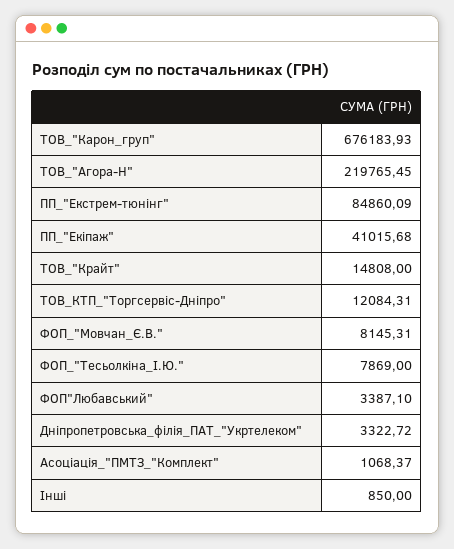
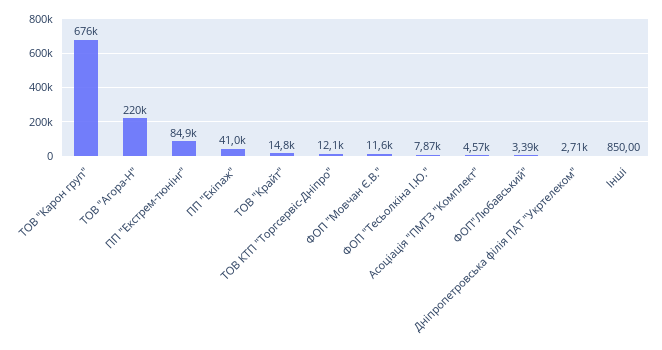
ФОП_"Мовчан_Є.В.": 8145.31 -> 11600
Дніпропетровська_філія_ПАТ_"Укртелеком": 3322.72 -> 2710
Асоціація_"ПМТЗ_"Комплект": 1068.37 -> 4570

